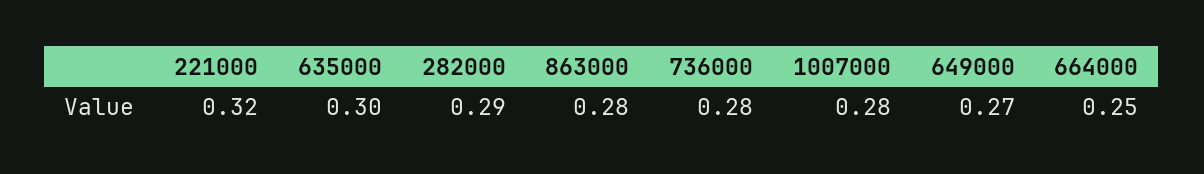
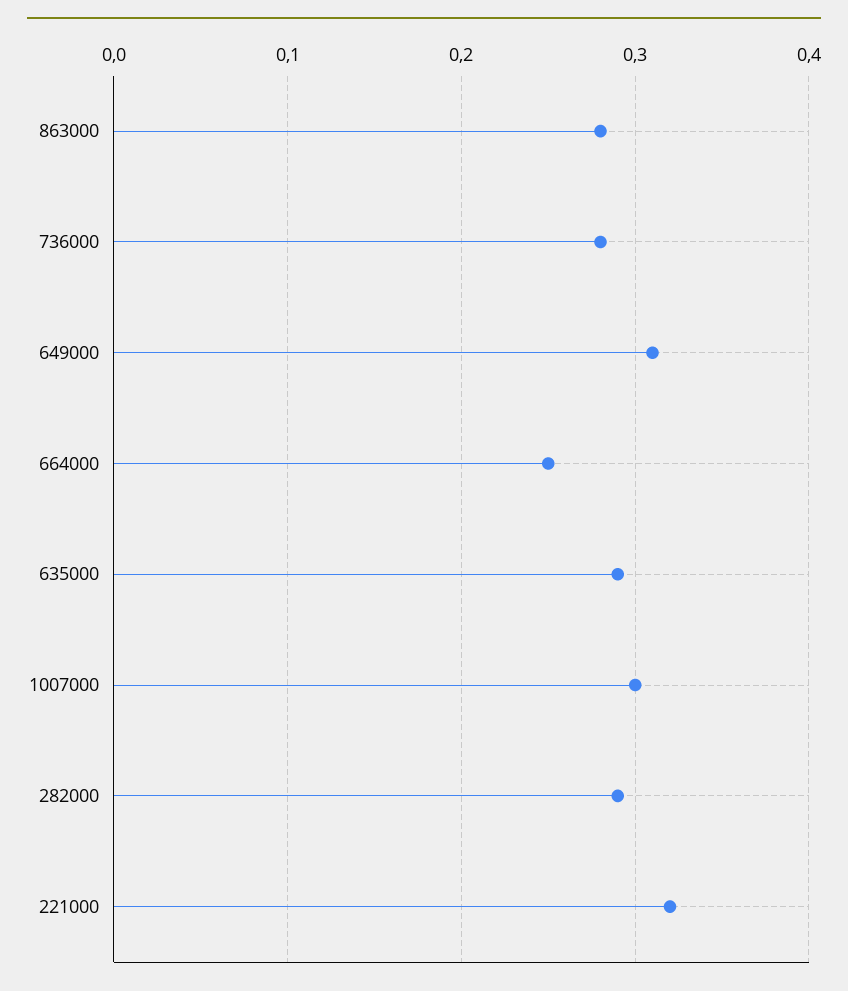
635000: 0.3 -> 0.29
1007000: 0.28 -> 0.3
649000: 0.27 -> 0.31

